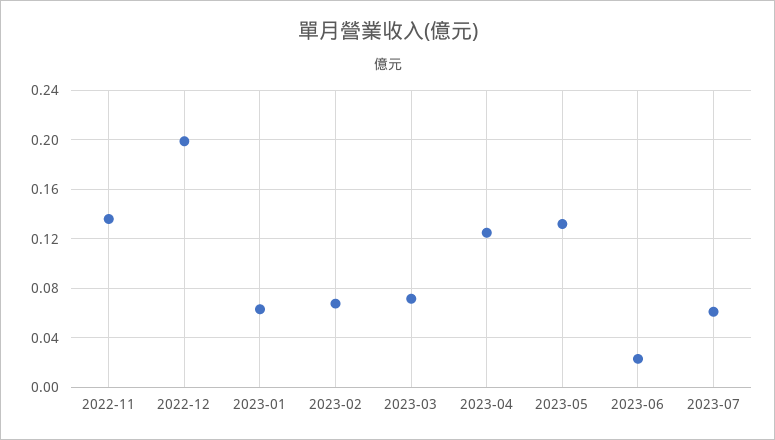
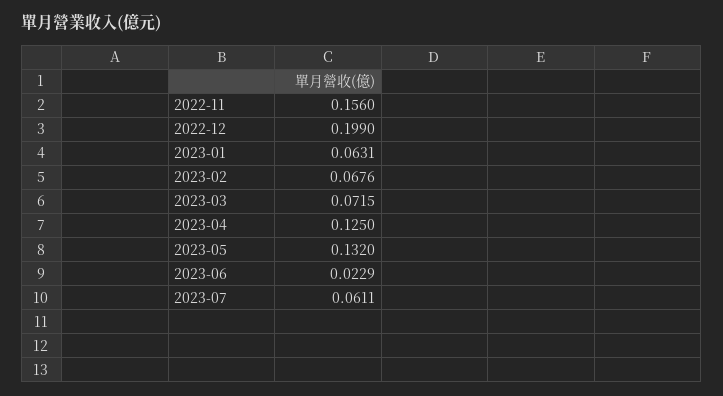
2022-11: 0.135 -> 0.156

